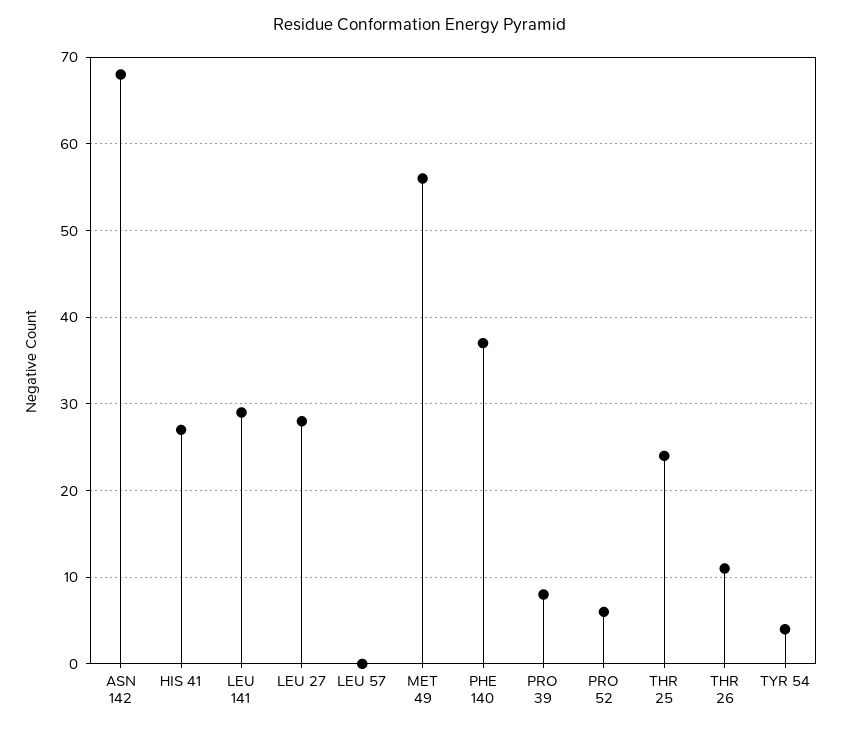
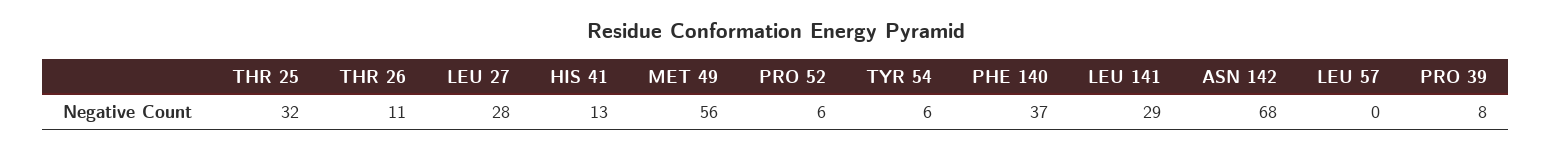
HIS 41: 27 -> 13
THR 25: 24 -> 32
TYR 54: 4 -> 6

